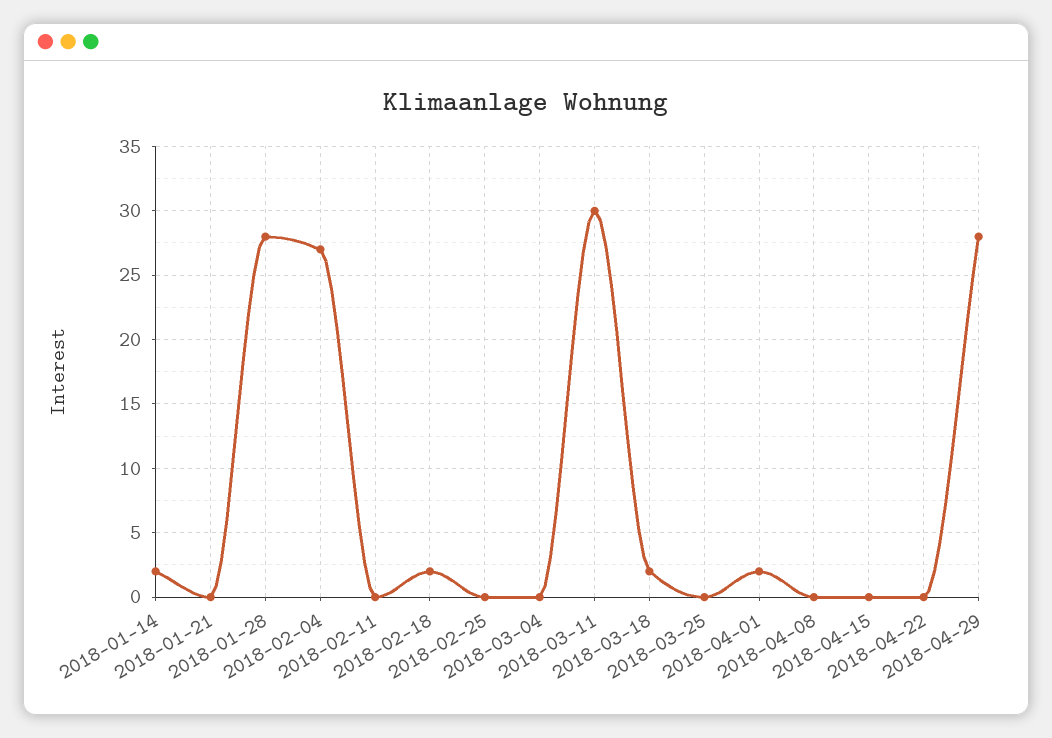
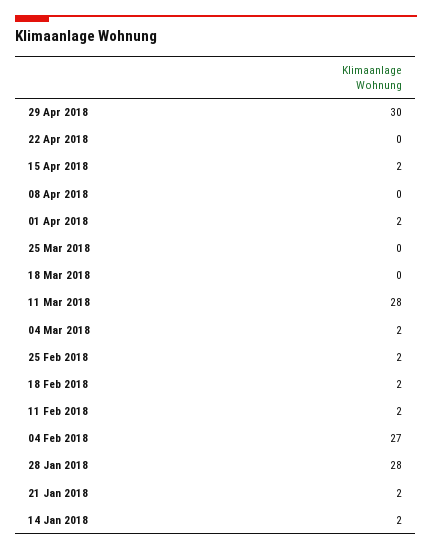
2018-01-21: 0 -> 2
2018-02-11: 0 -> 2
2018-02-25: 0 -> 2
2018-03-04: 0 -> 2
2018-03-11: 30 -> 28
2018-03-18: 2 -> 0
2018-04-15: 0 -> 2
2018-04-29: 28 -> 30

